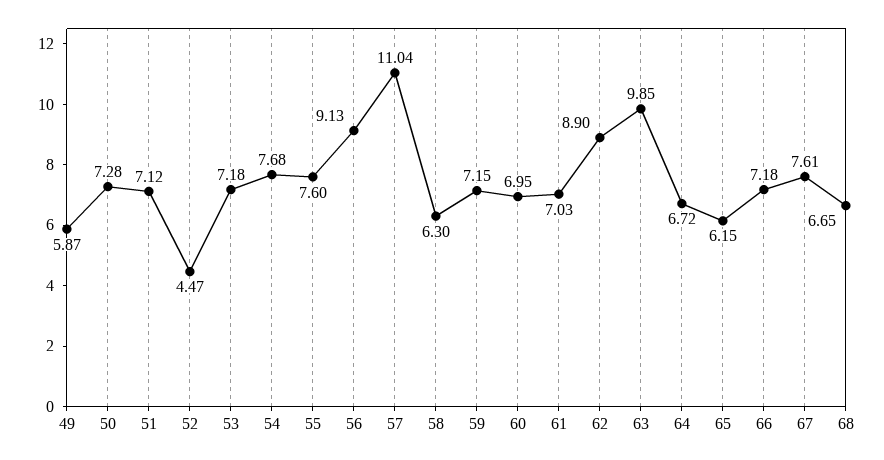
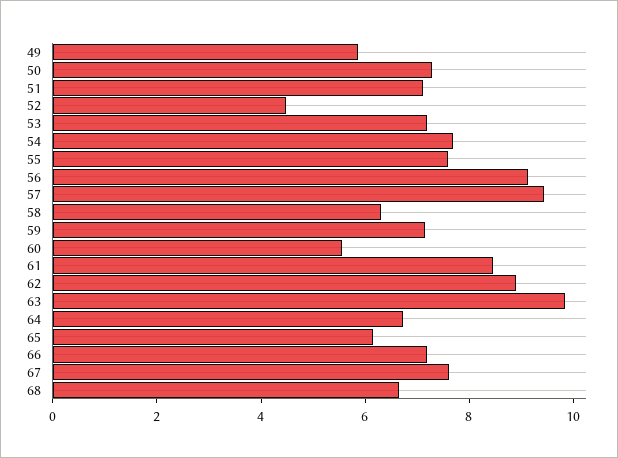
57: 11.04 -> 9.5
60: 6.95 -> 5.5
61: 7.03 -> 8.5

